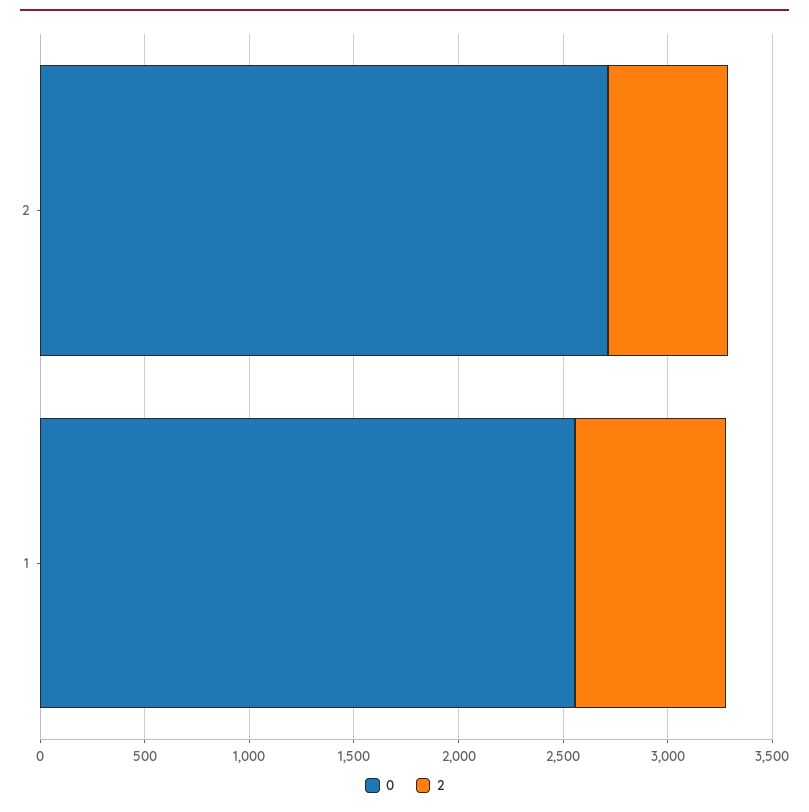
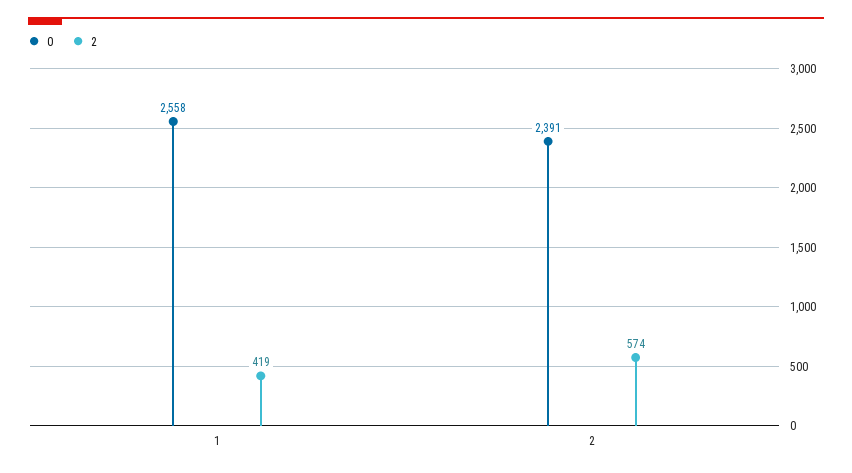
0, 2: 2700 -> 2391
2, 1: 700 -> 419

